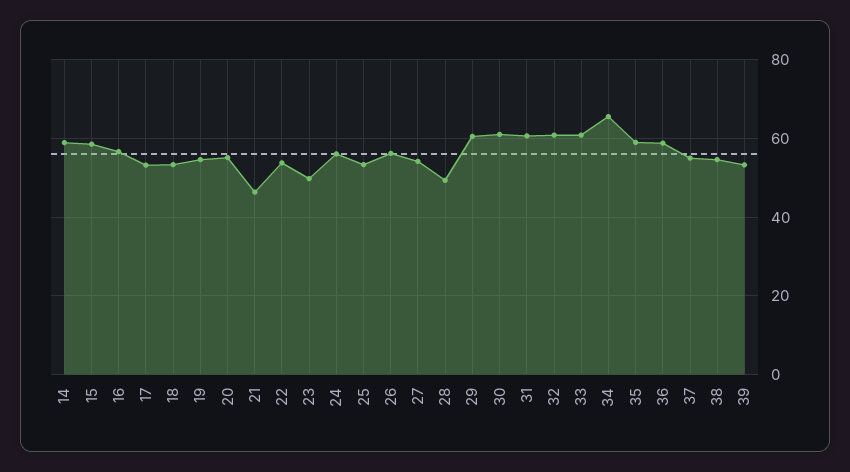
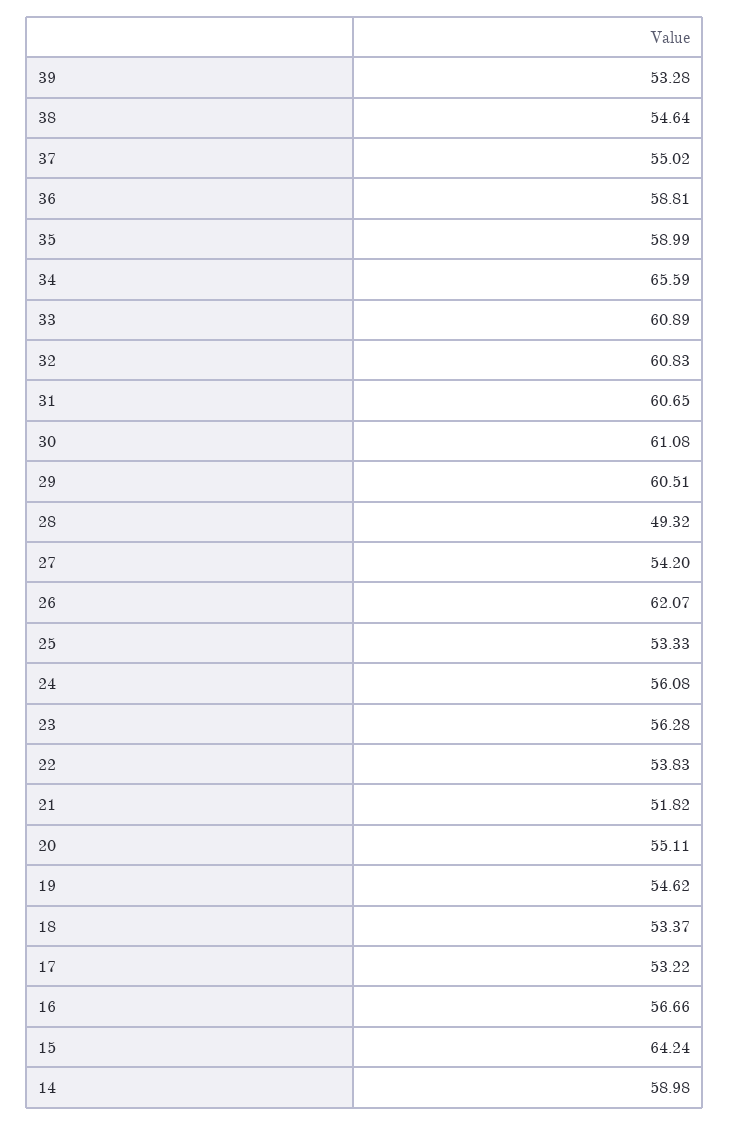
15: 58 -> 64.24
21: 46 -> 51.82
23: 50 -> 56.28
26: 56 -> 62.07

